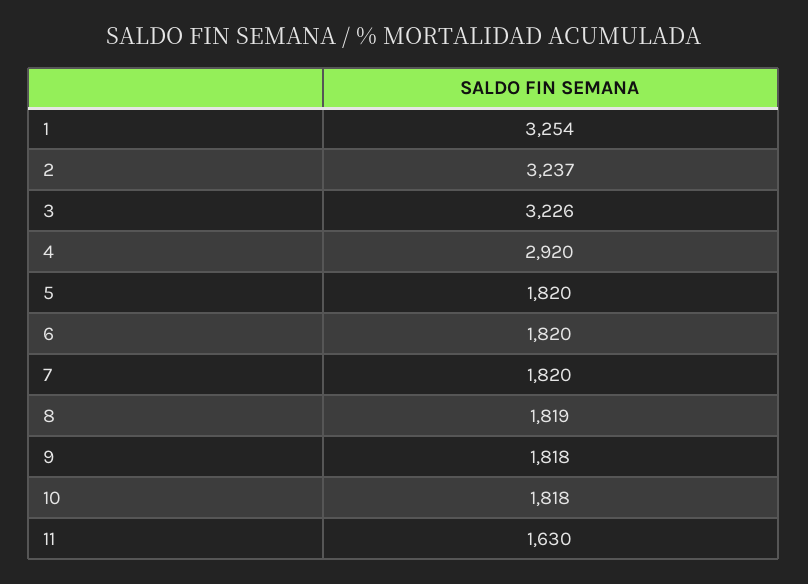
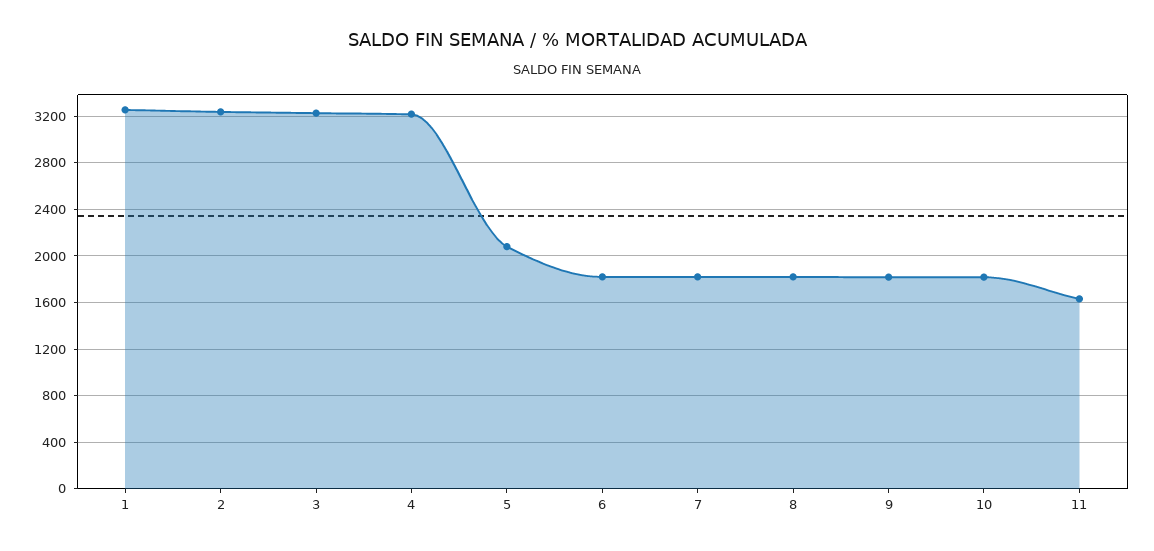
4: 2920 -> 3200
5: 1820 -> 2100

